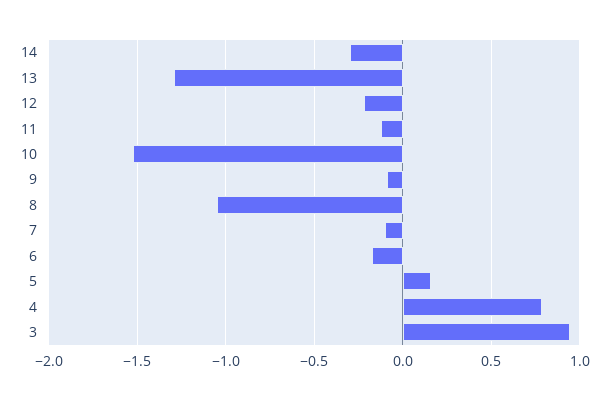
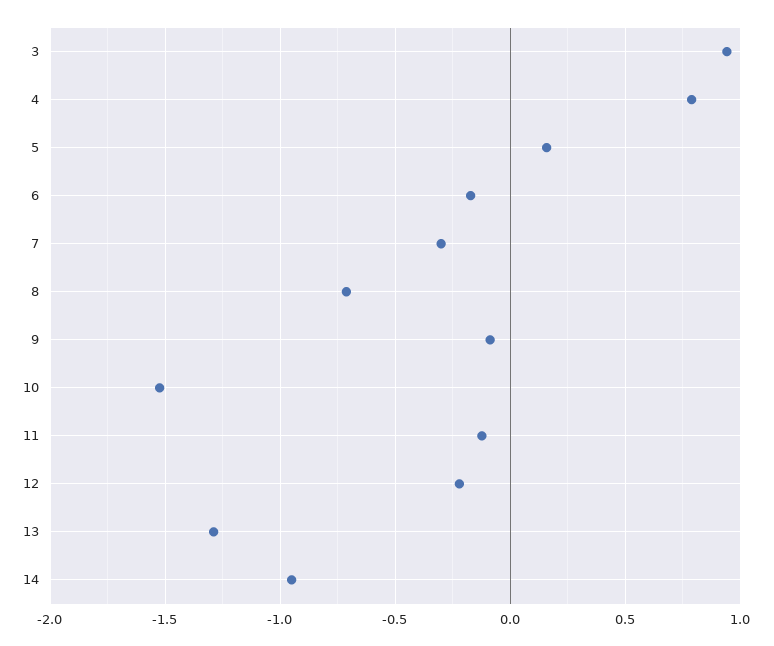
14: -0.3 -> -0.95
8: -1.05 -> -0.7
7: -0.1 -> -0.3

